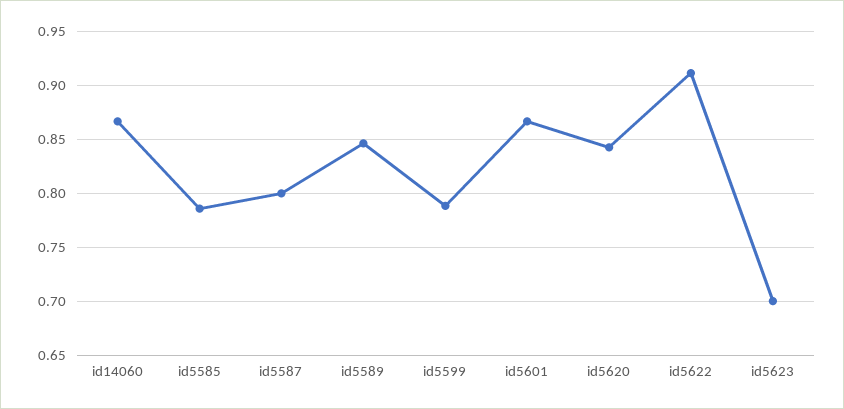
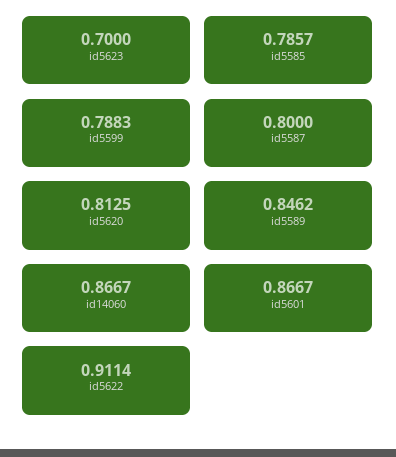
id5620: 0.84 -> 0.8125

